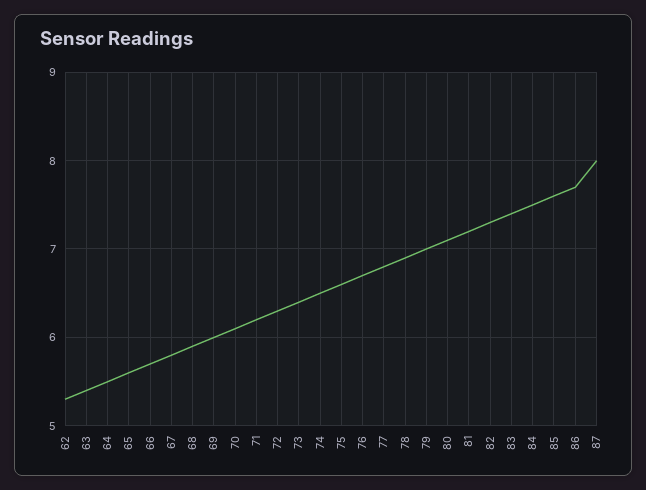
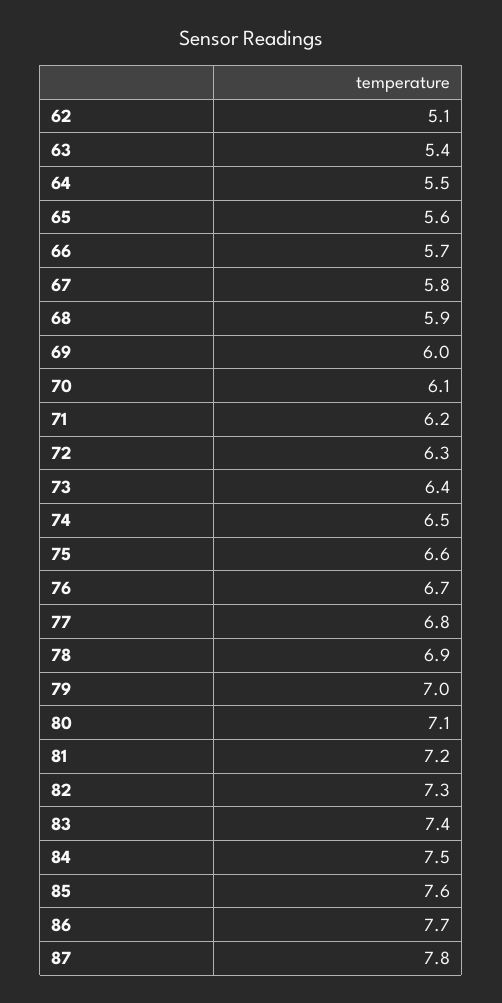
62: 5.3 -> 5.1
87: 8 -> 7.8

